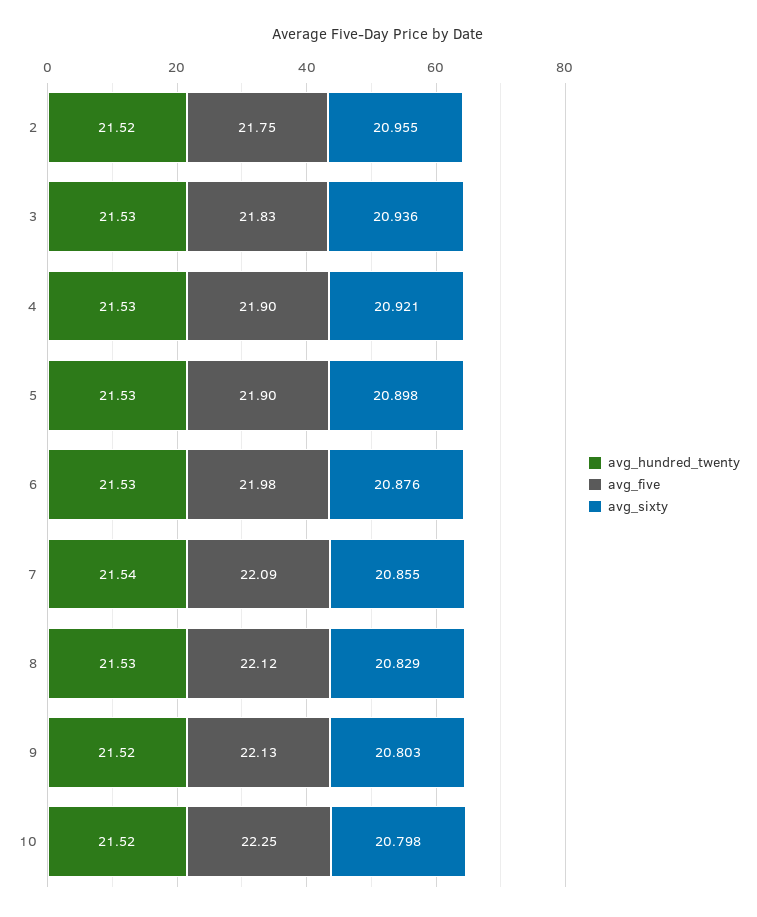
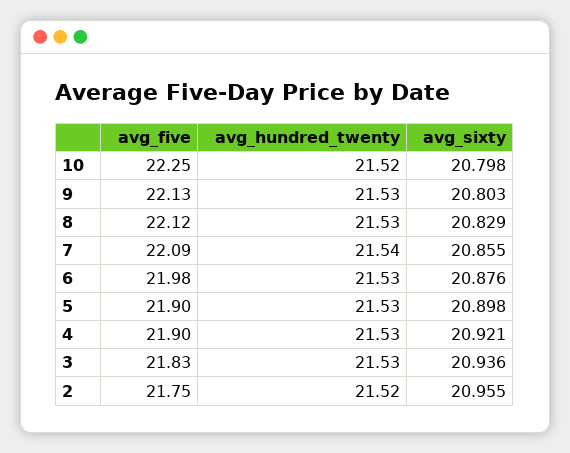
avg_hundred_twenty, 9: 21.52 -> 21.53

